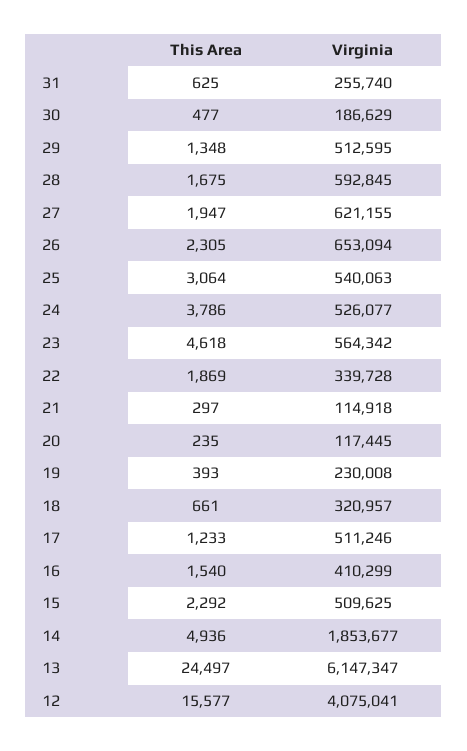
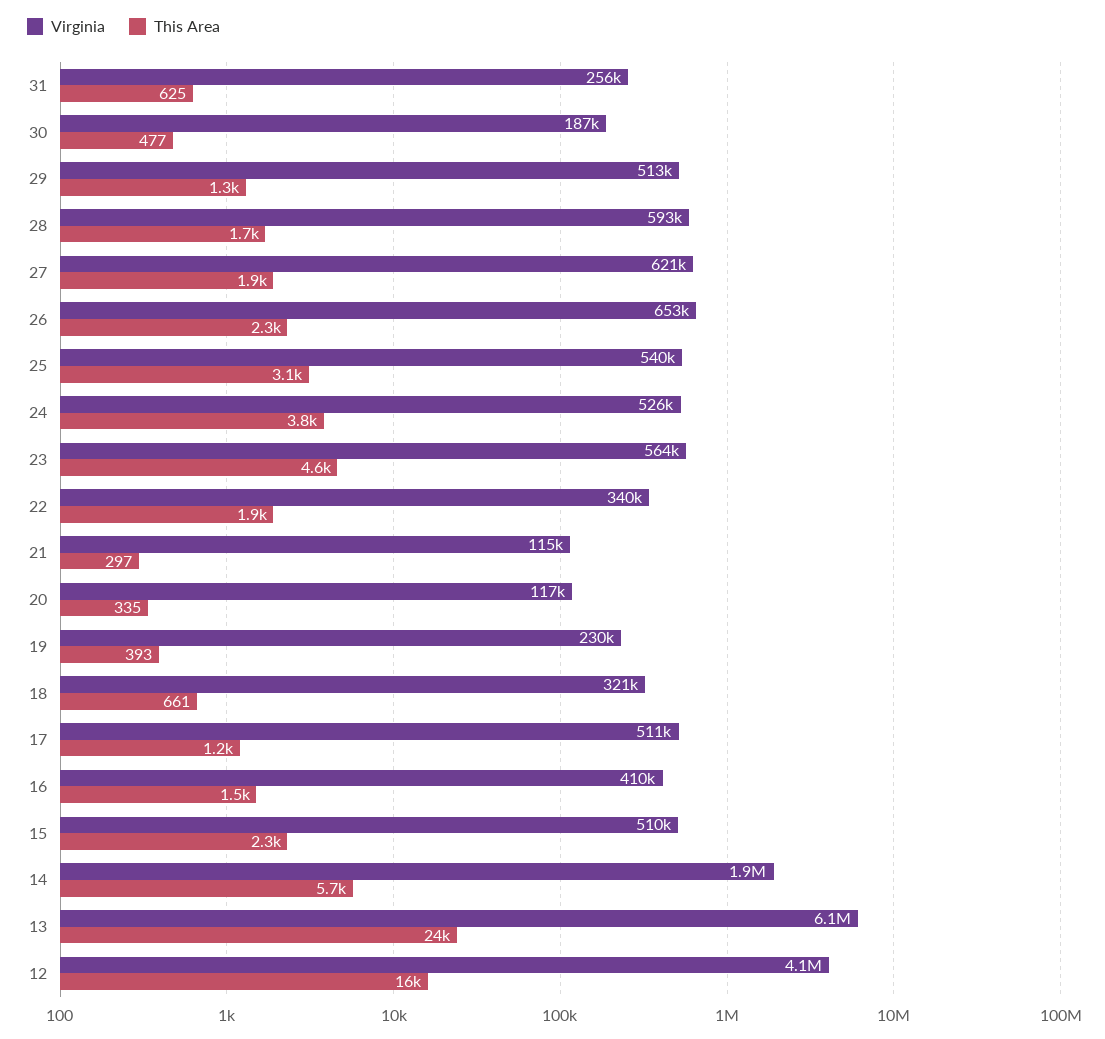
This Area, 20: 235 -> 335
This Area, 14: 4936 -> 5700

